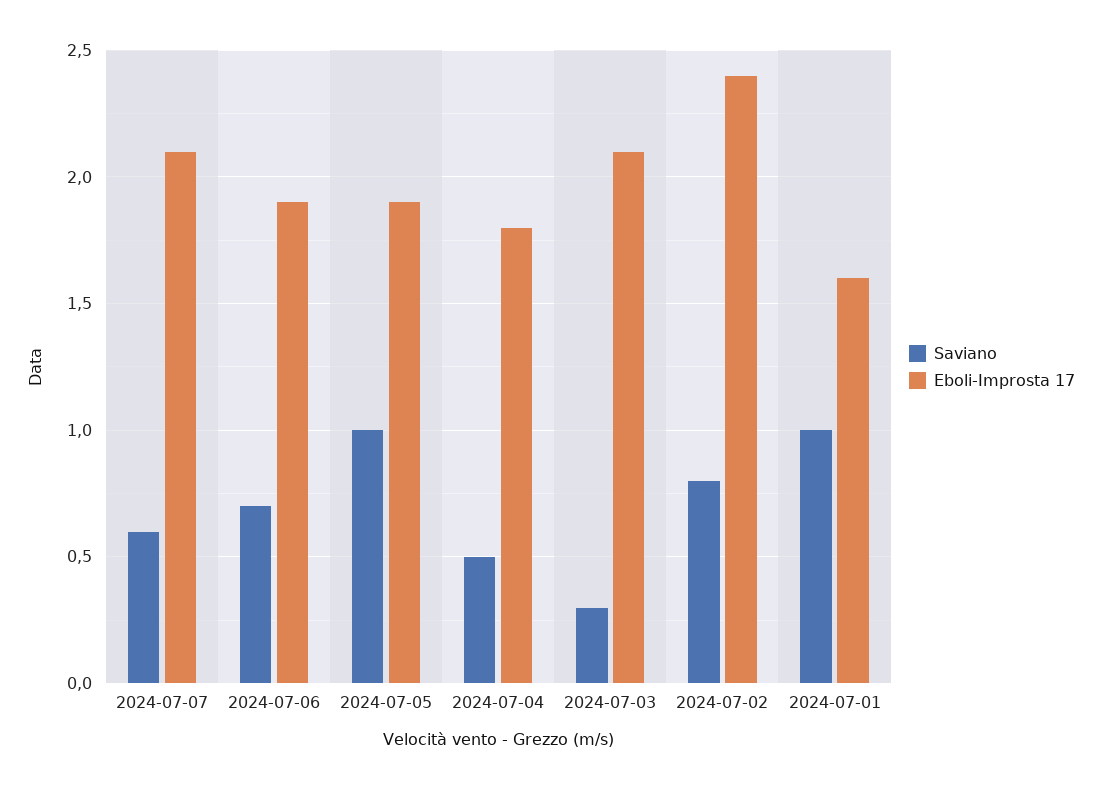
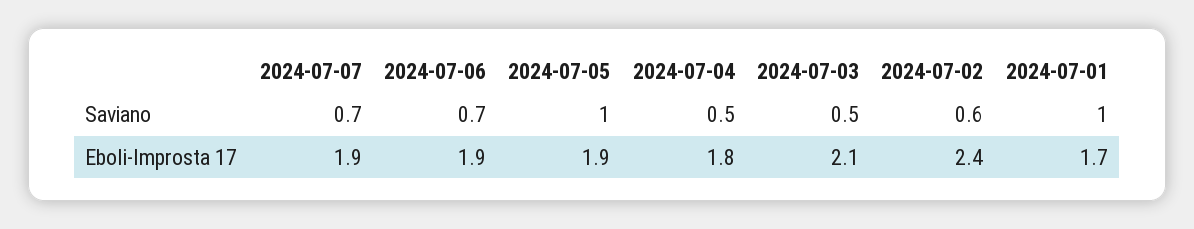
Saviano, 2024-07-07: 0.6 -> 0.7
Eboli-Improsta 17, 2024-07-07: 2.1 -> 1.9
Saviano, 2024-07-03: 0.3 -> 0.5
Saviano, 2024-07-02: 0.8 -> 0.6
Eboli-Improsta 17, 2024-07-01: 1.6 -> 1.7

